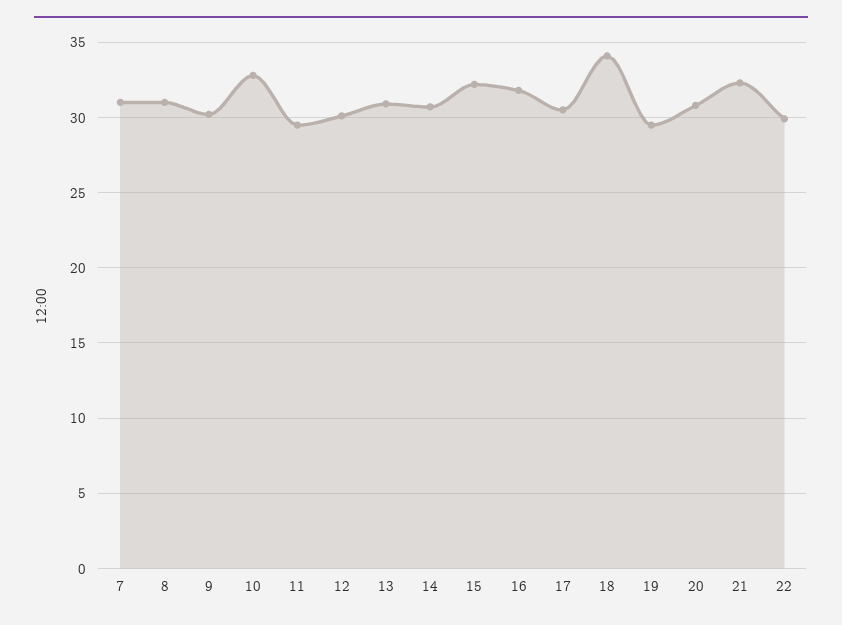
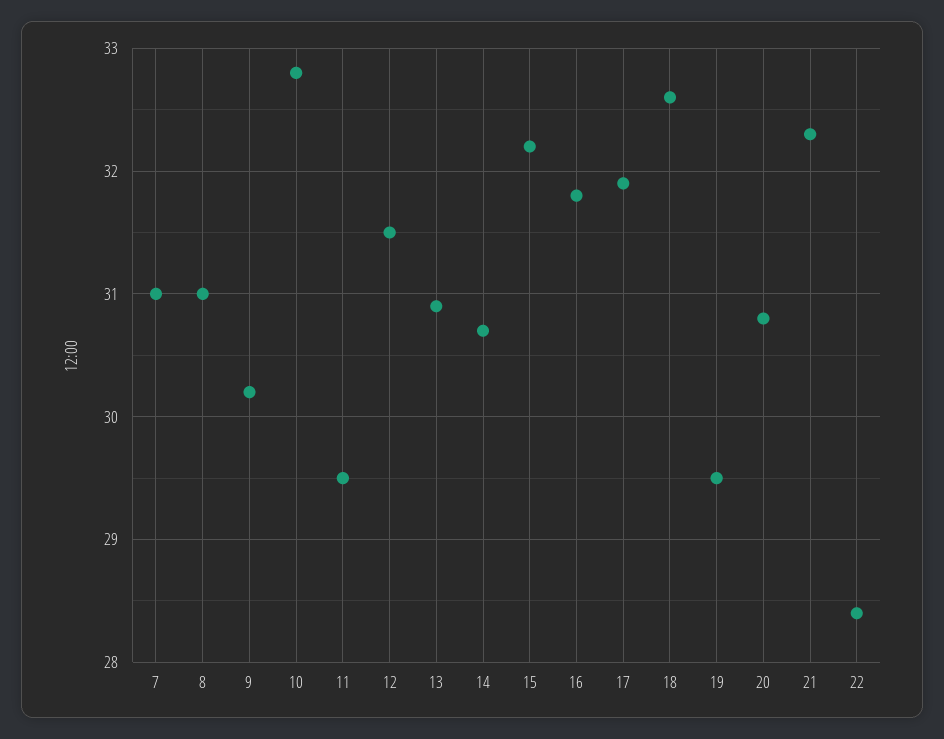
12: 30 -> 31.5
17: 30.5 -> 31.9
18: 34 -> 32.6
22: 30 -> 28.4

